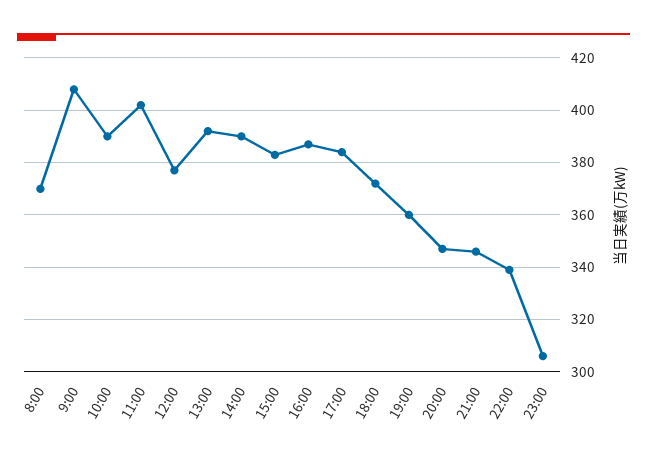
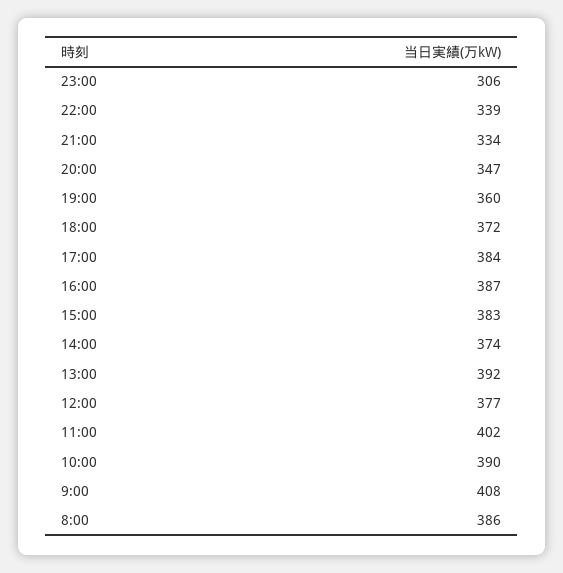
8:00: 370 -> 386
14:00: 390 -> 374
21:00: 345 -> 334

